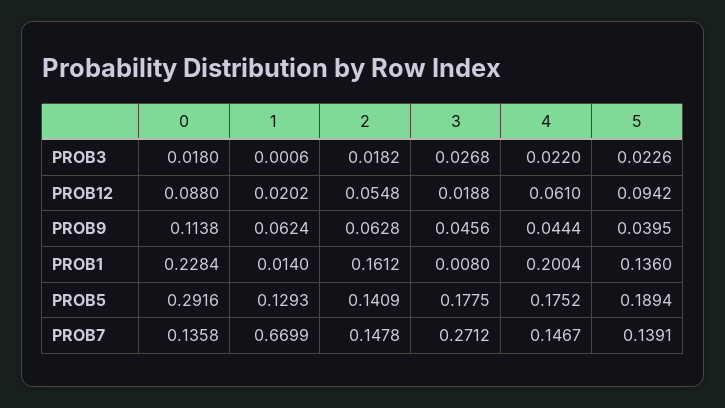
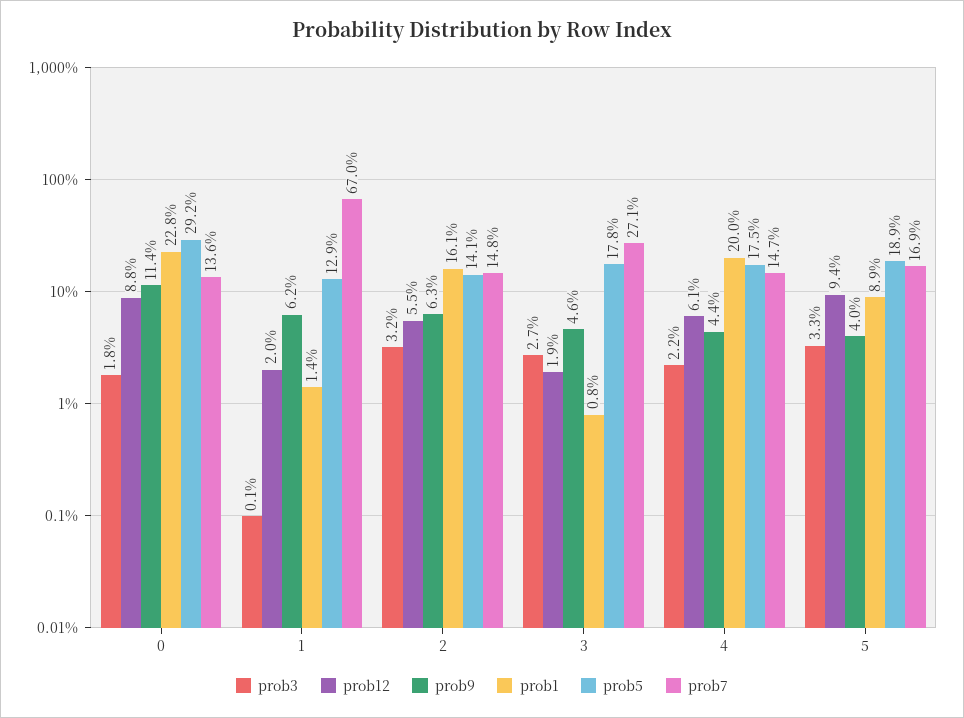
PROB3, 2: 0.0182 -> 0.032
PROB3, 5: 0.0226 -> 0.033
PROB1, 5: 0.136 -> 0.089
PROB7, 5: 0.1391 -> 0.169

